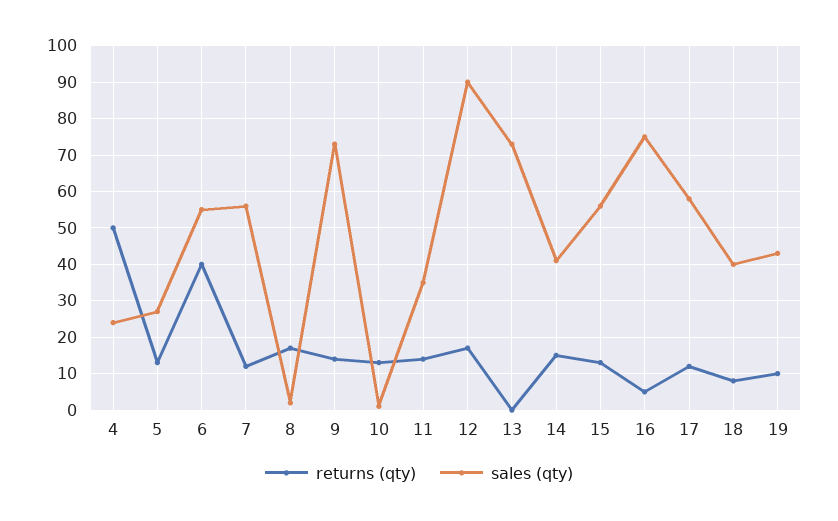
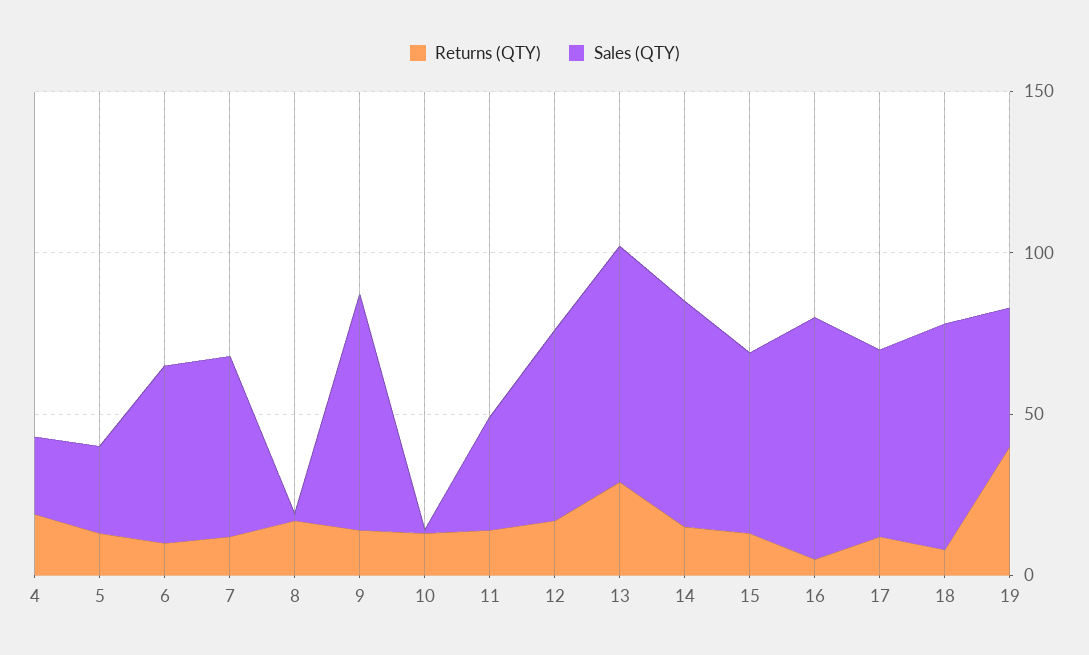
returns (qty), 4: 50 -> 20
returns (qty), 6: 40 -> 10
sales (qty), 12: 90 -> 60
returns (qty), 13: 0 -> 30
sales (qty), 14: 40 -> 70
sales (qty), 18: 40 -> 70
returns (qty), 19: 10 -> 40

